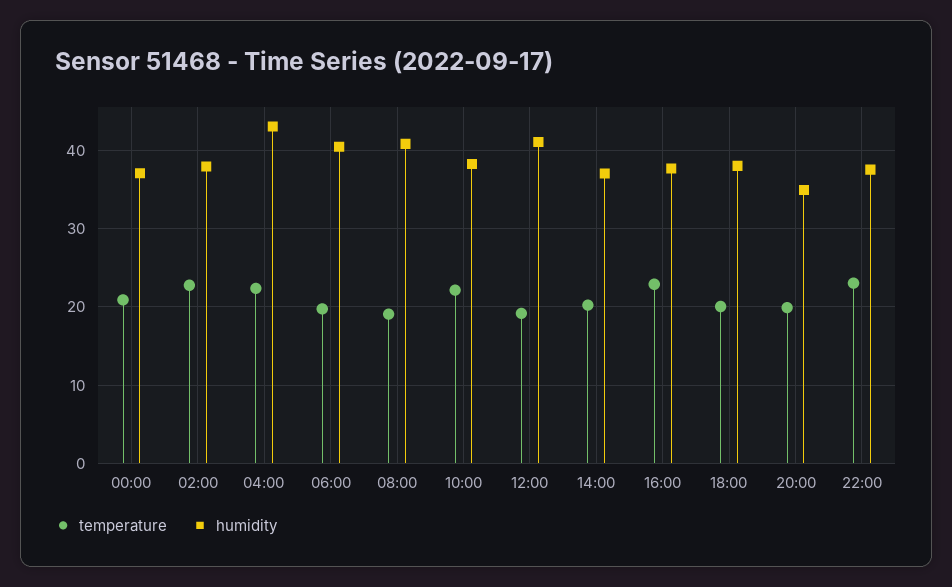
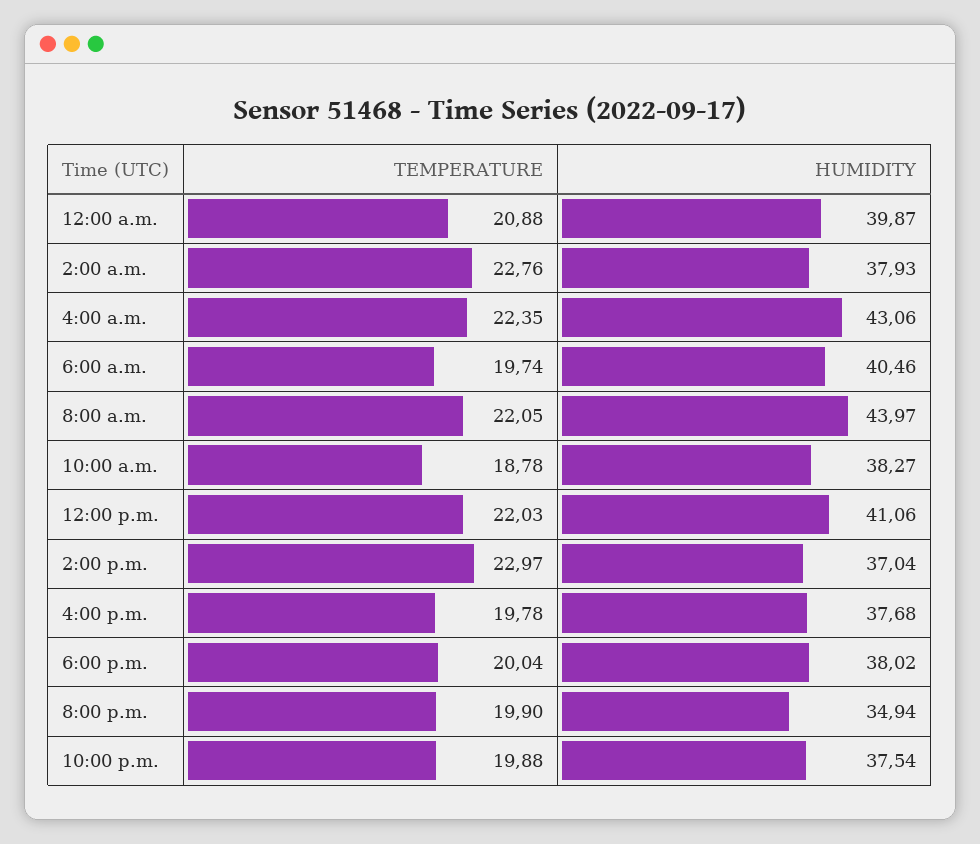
humidity, 00:00: 37 -> 39.87
temperature, 08:00: 19 -> 22.05
humidity, 08:00: 41 -> 43.97
temperature, 10:00: 22 -> 18.78
temperature, 12:00: 19 -> 22.03
temperature, 14:00: 20 -> 22.97
temperature, 16:00: 23 -> 19.78
temperature, 22:00: 23 -> 19.88

